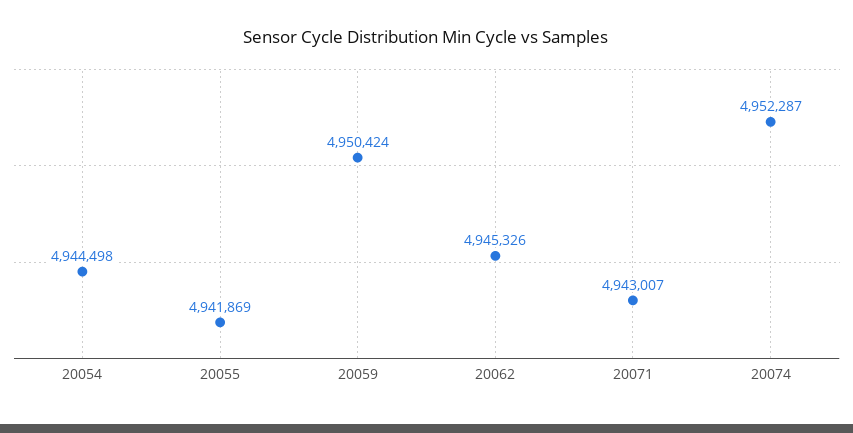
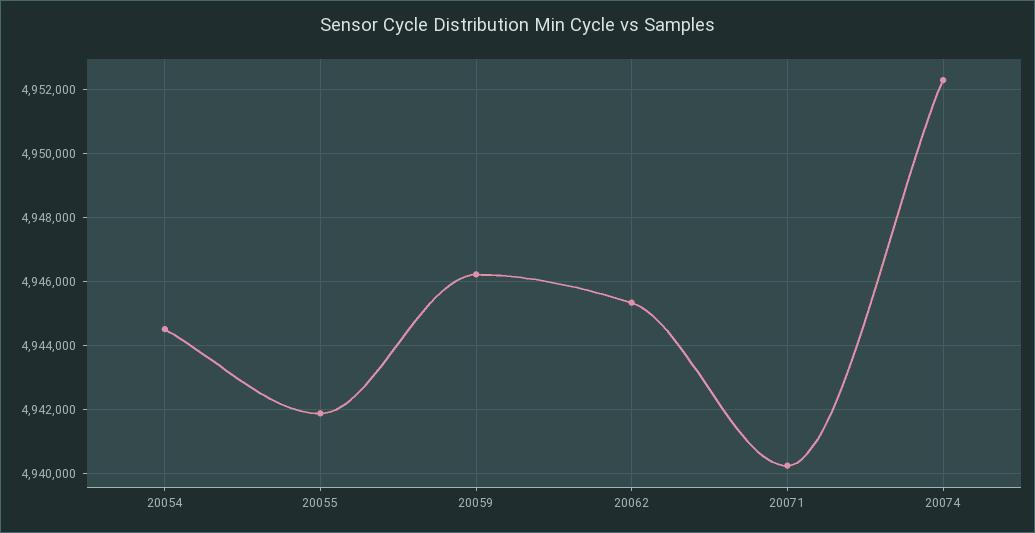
20059: 4950424 -> 4946200
20071: 4943007 -> 4940200

